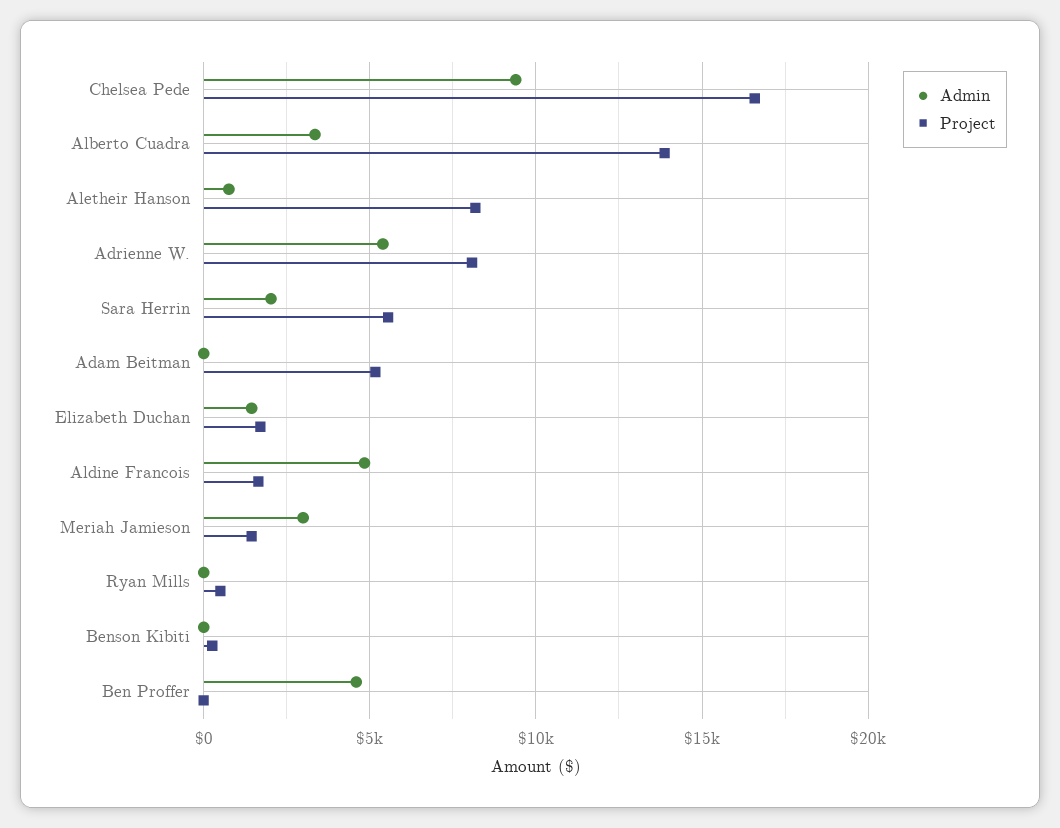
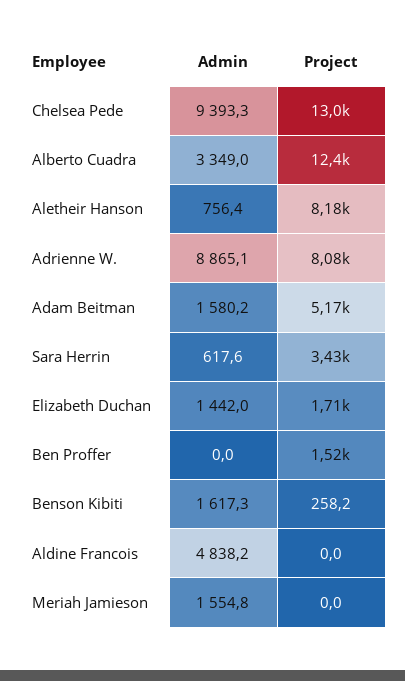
Project, Chelsea Pede: 16500 -> 13000
Project, Alberto Cuadra: 14000 -> 12400
Admin, Adrienne W.: 5500 -> 8865.1
Admin, Sara Herrin: 2000 -> 617.6
Project, Sara Herrin: 5500 -> 3430
Admin, Adam Beitman: 0 -> 1580.2
Project, Aldine Francois: 1500 -> 0
Admin, Meriah Jamieson: 3000 -> 1554.8
Project, Meriah Jamieson: 1500 -> 0
Admin, Ryan Mills: 0 -> none
Project, Ryan Mills: 500 -> none
Admin, Benson Kibiti: 0 -> 1617.3
Admin, Ben Proffer: 4500 -> 0
Project, Ben Proffer: 0 -> 1520

